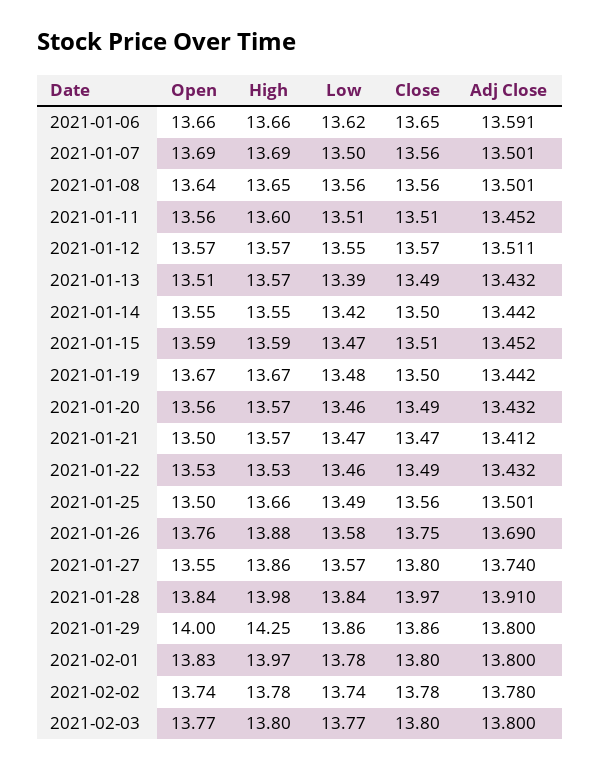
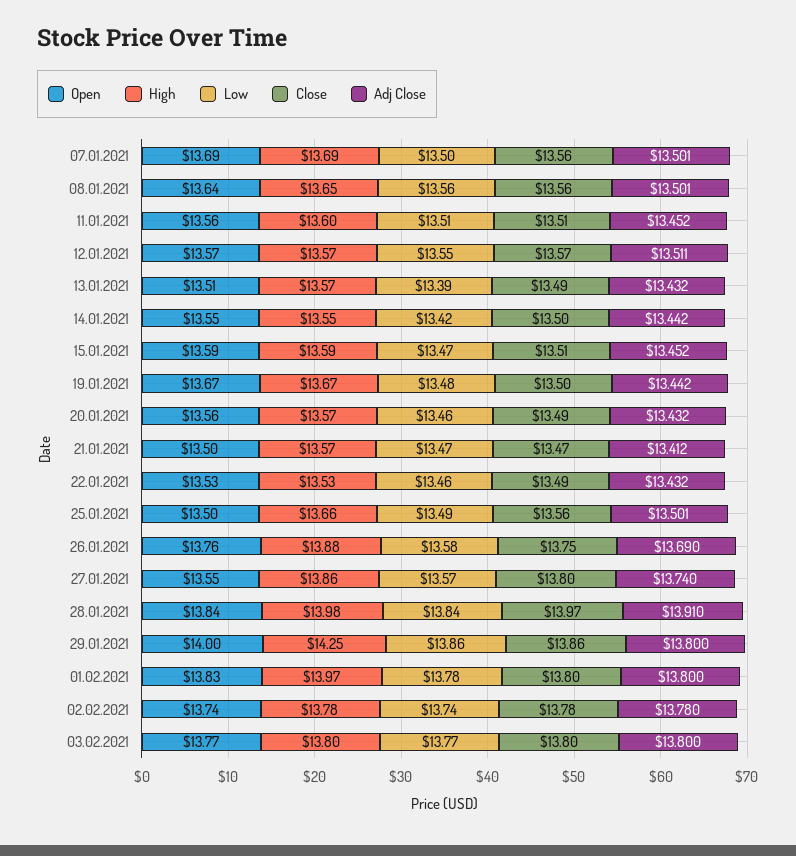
Open, 2021-01-06: 13.66 -> none
High, 2021-01-06: 13.66 -> none
Low, 2021-01-06: 13.62 -> none
Close, 2021-01-06: 13.65 -> none
Adj Close, 2021-01-06: 13.591 -> none

